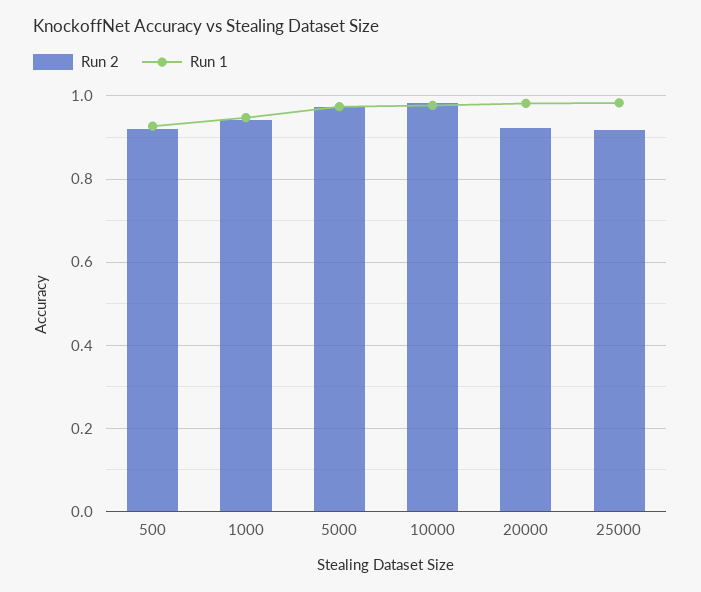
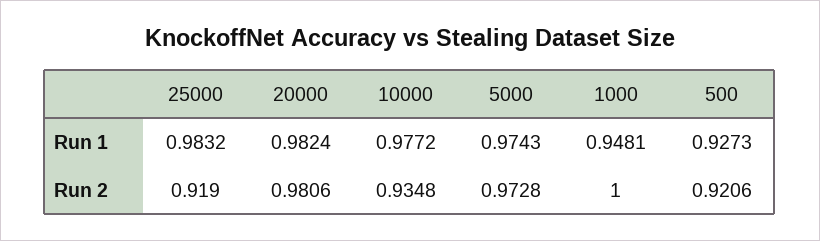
Run 2, 1000: 0.94 -> 1
Run 2, 10000: 0.98 -> 0.9348
Run 2, 20000: 0.92 -> 0.9806

